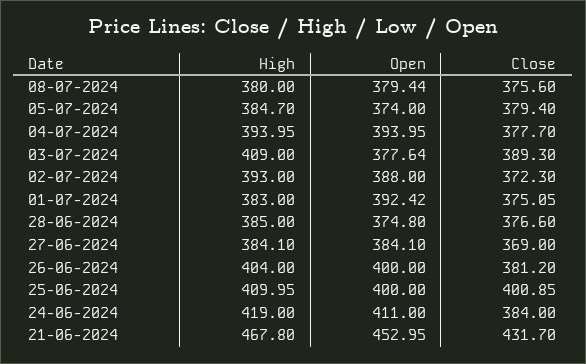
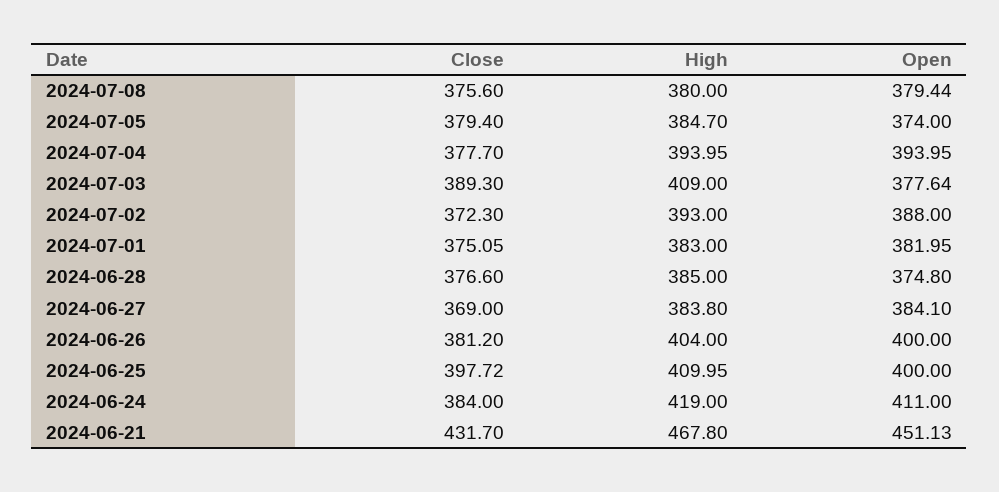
Open, 01-07-2024: 392.42 -> 381.95
High, 27-06-2024: 384.1 -> 383.8
Close, 25-06-2024: 400.85 -> 397.72
Open, 21-06-2024: 452.95 -> 451.13

